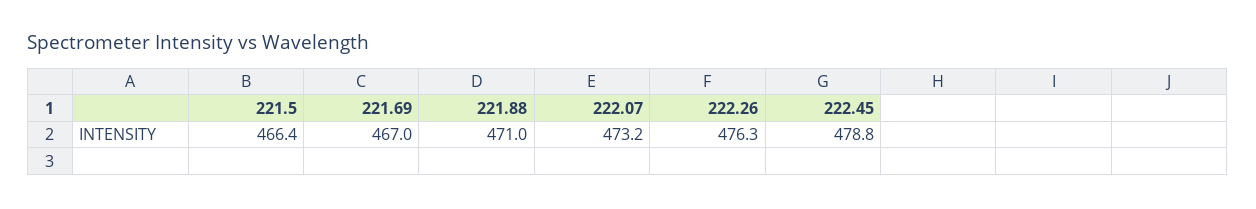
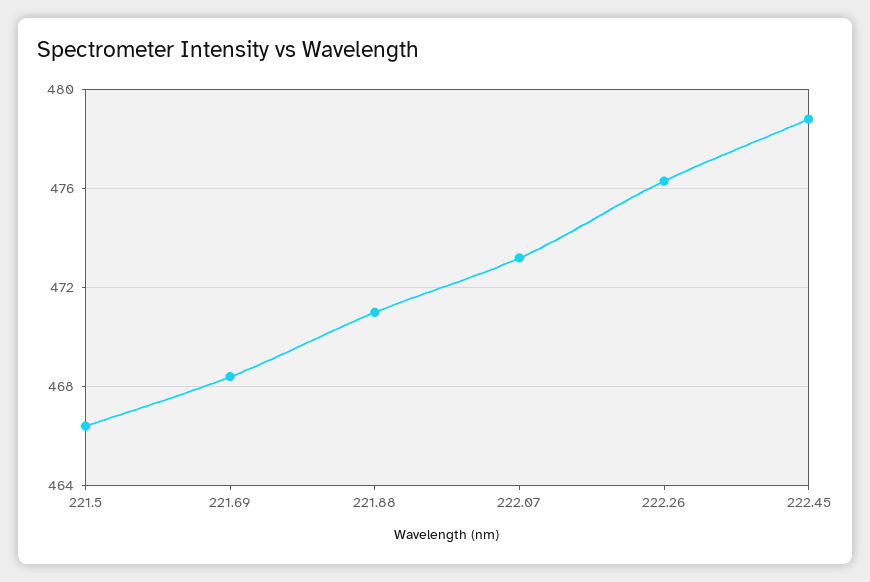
221.69: 467 -> 468.5

